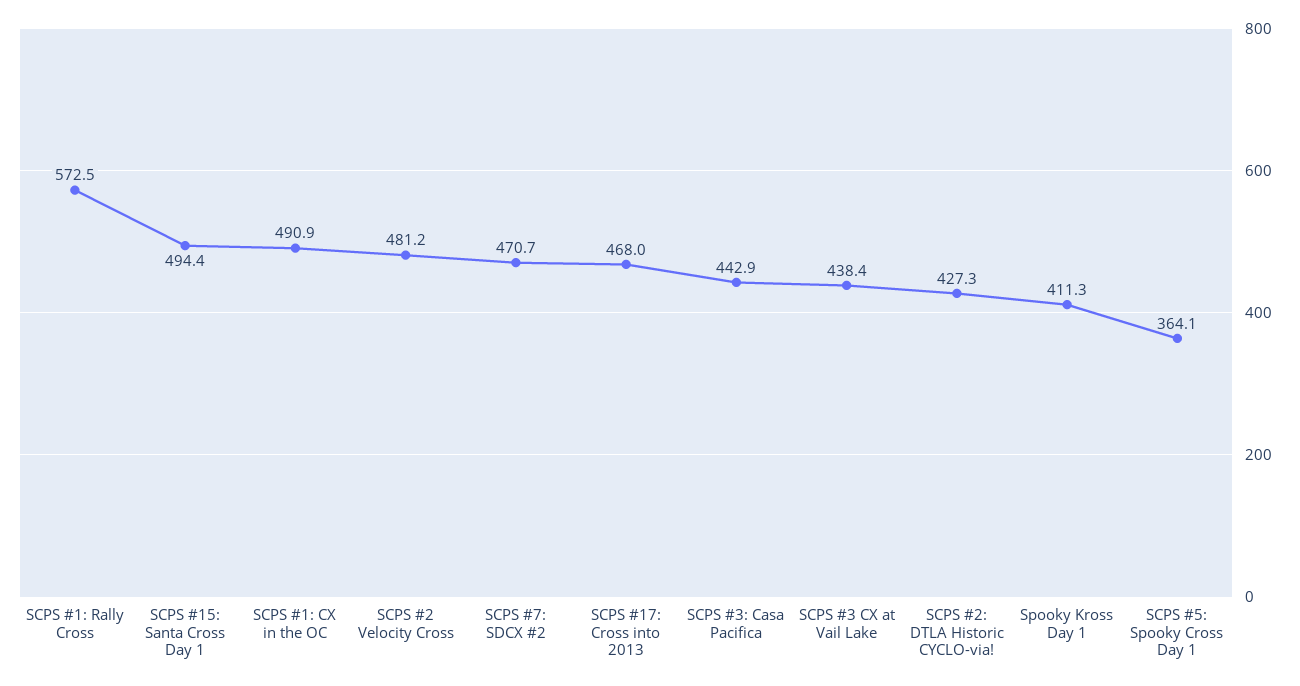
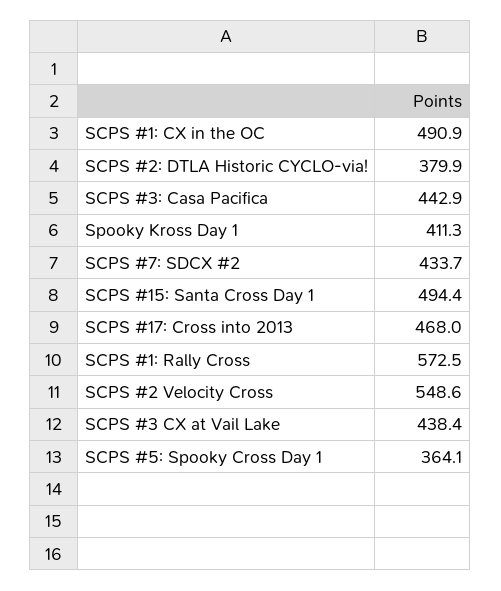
SCPS #2 Velocity Cross: 481.2 -> 548.6
SCPS #7: SDCX #2: 470.7 -> 433.7
SCPS #2: DTLA Historic CYCLO-via!: 427.3 -> 379.9

